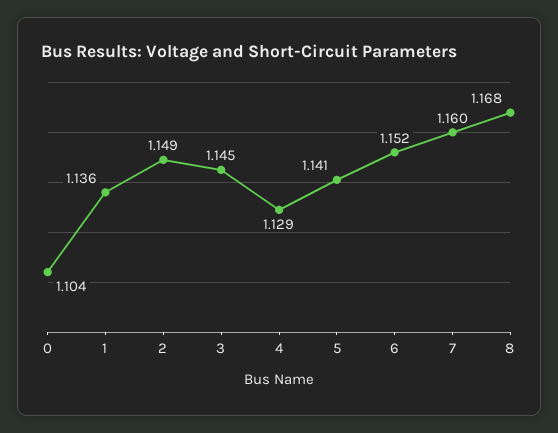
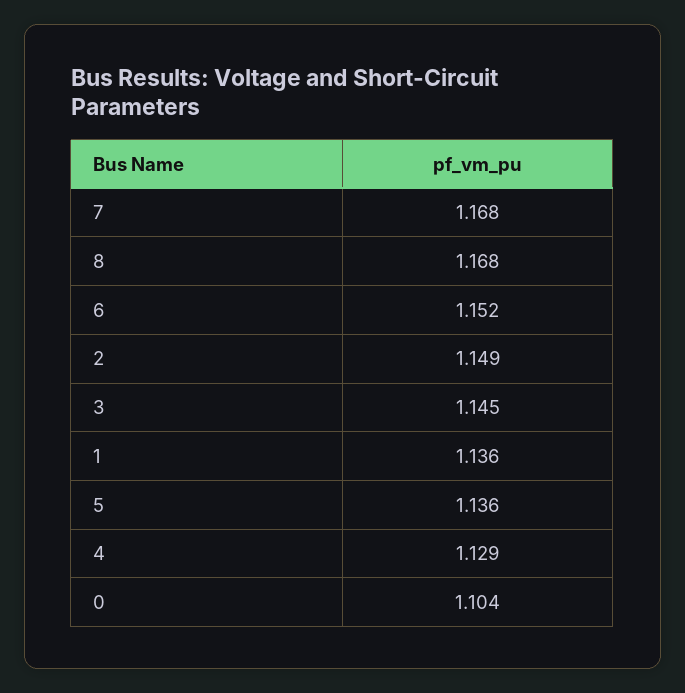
5: 1.141 -> 1.136
7: 1.16 -> 1.168

